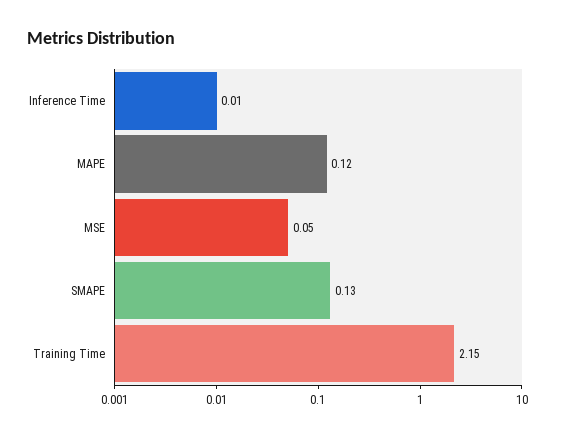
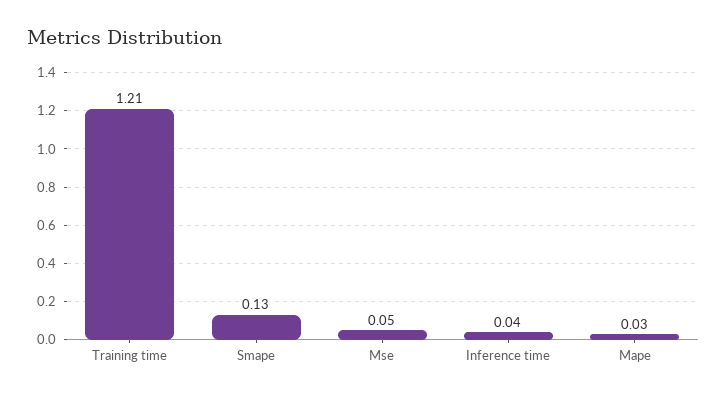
Inference Time: 0.01 -> 0.04
MAPE: 0.12 -> 0.03
Training Time: 2.15 -> 1.21

